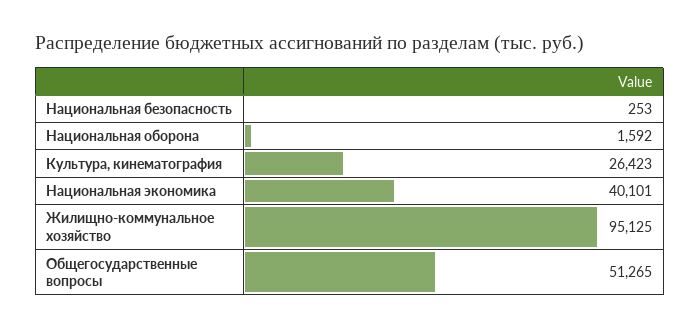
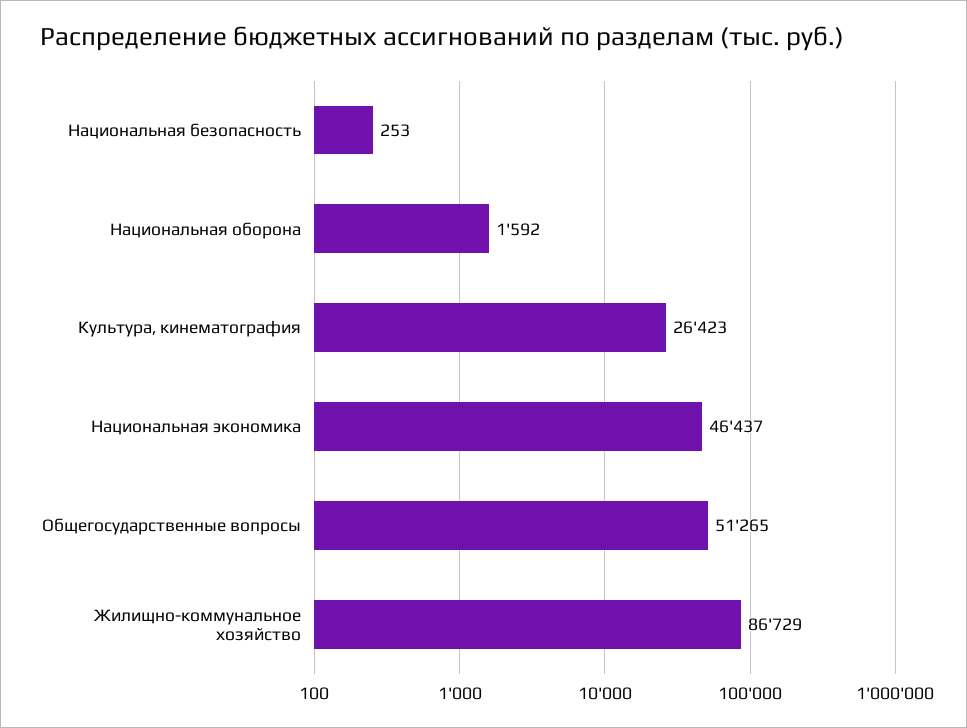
Национальная экономика: 40101 -> 46437
Жилищно-коммунальное хозяйство: 95125 -> 86729

